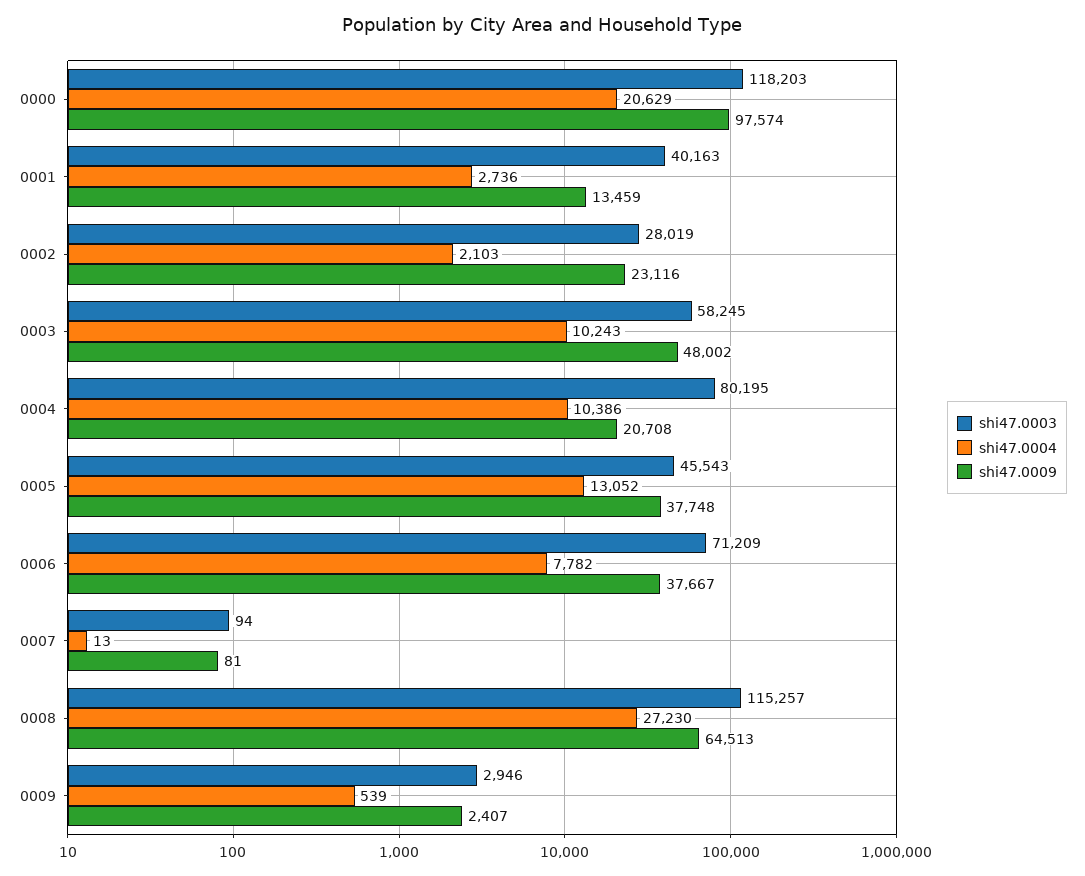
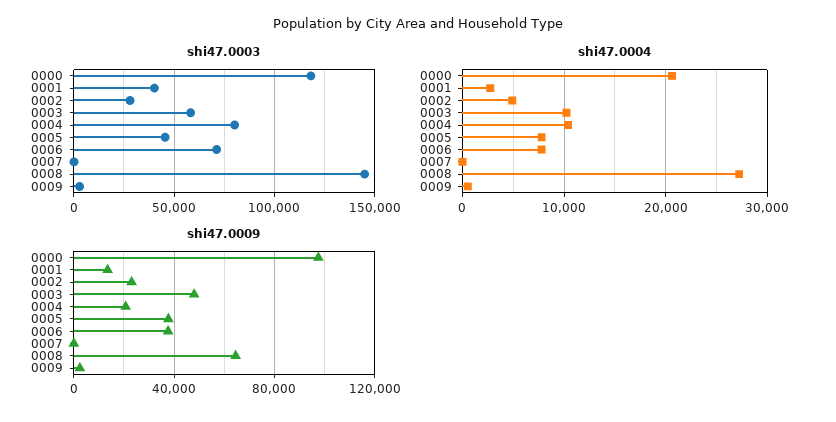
shi47.0004, 0002: 2103 -> 5000
shi47.0004, 0005: 13052 -> 8000
shi47.0003, 0008: 115257 -> 145000

